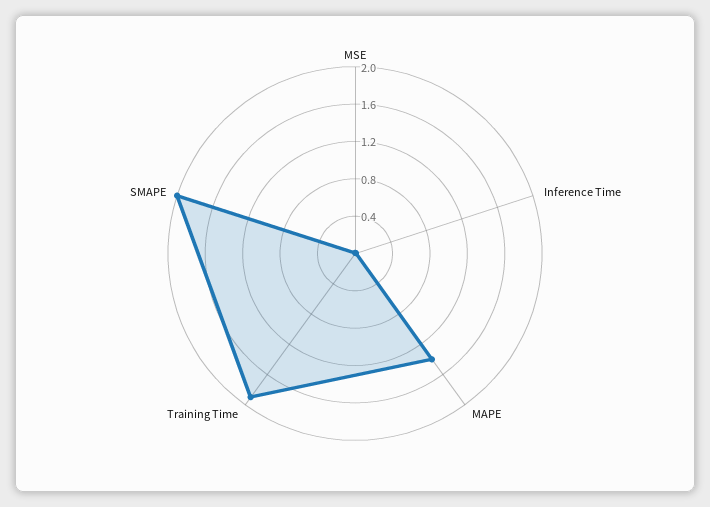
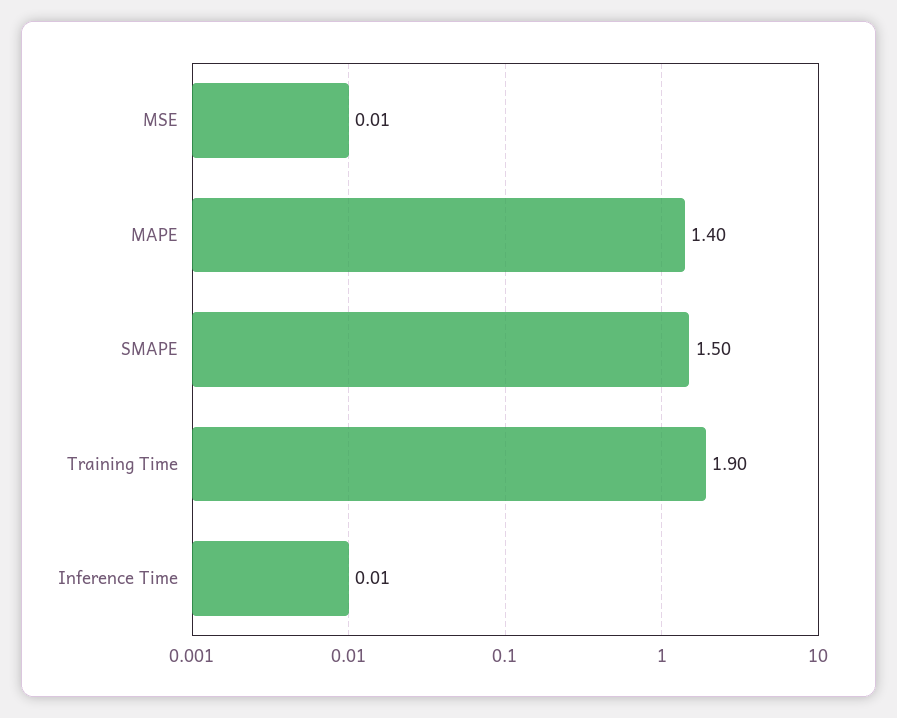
SMAPE: 2 -> 1.5

